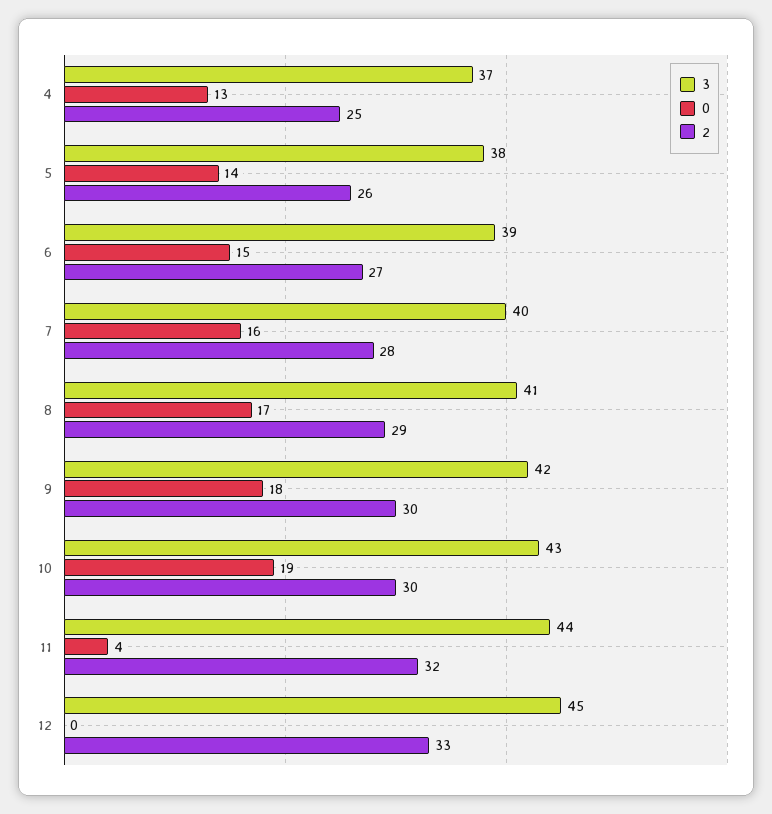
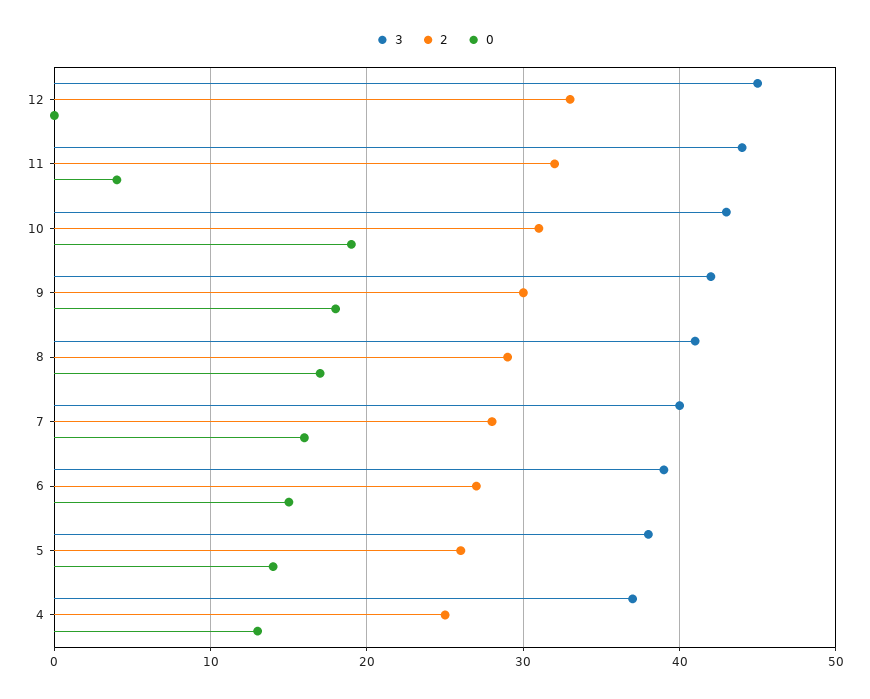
2, 10: 30 -> 31

